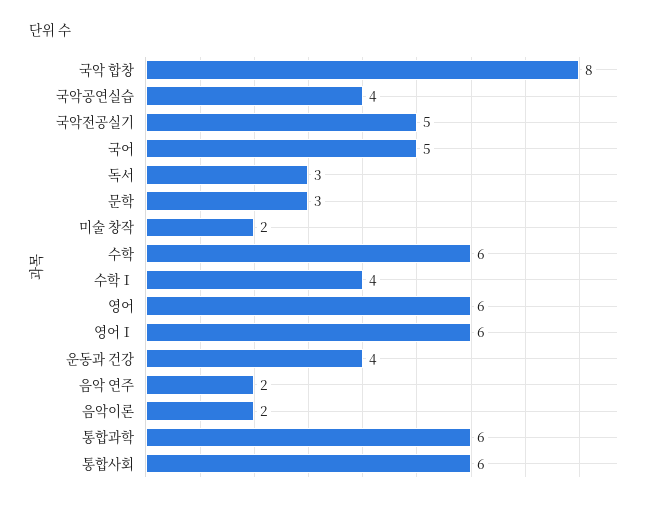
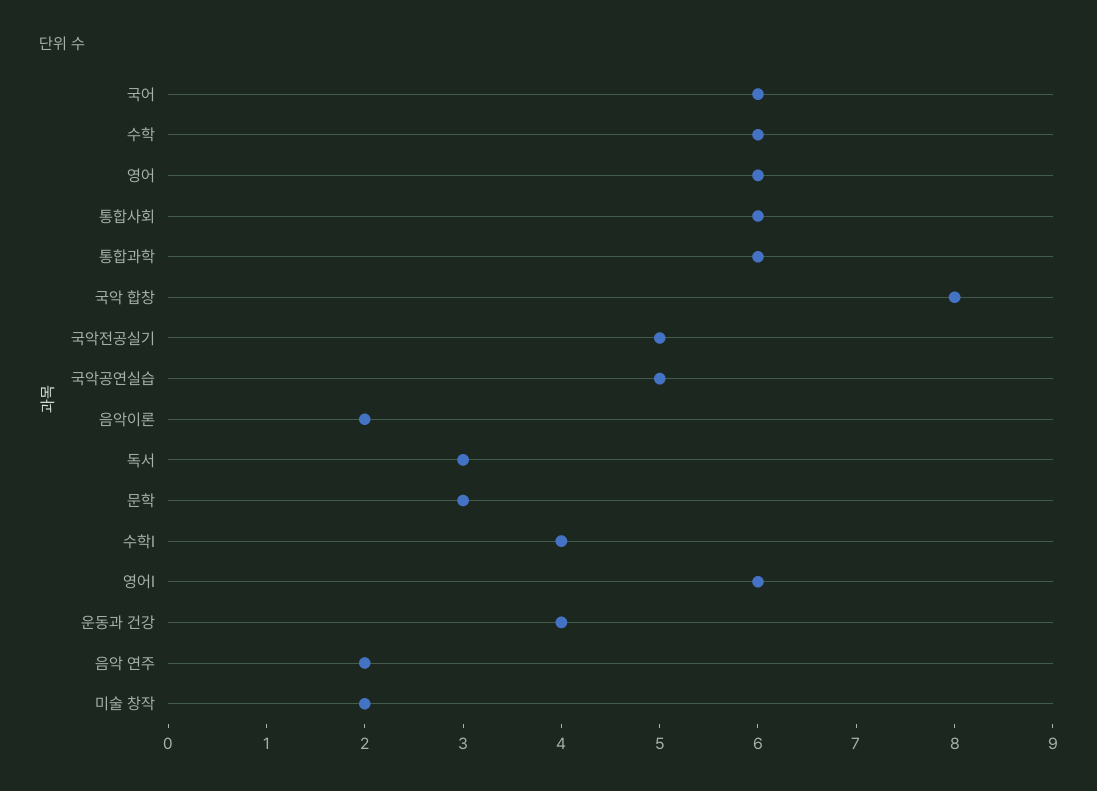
국악공연실습: 4 -> 5
국어: 5 -> 6

